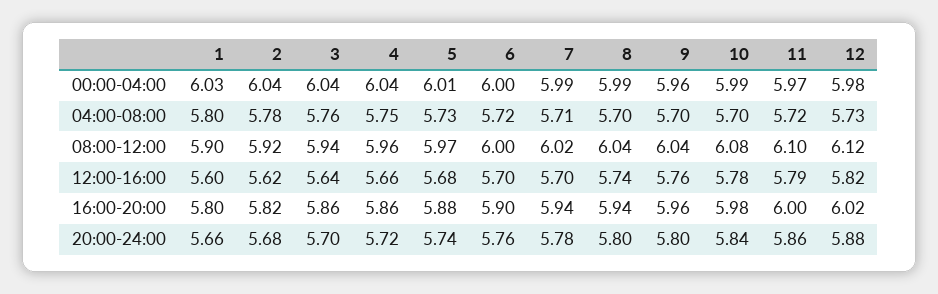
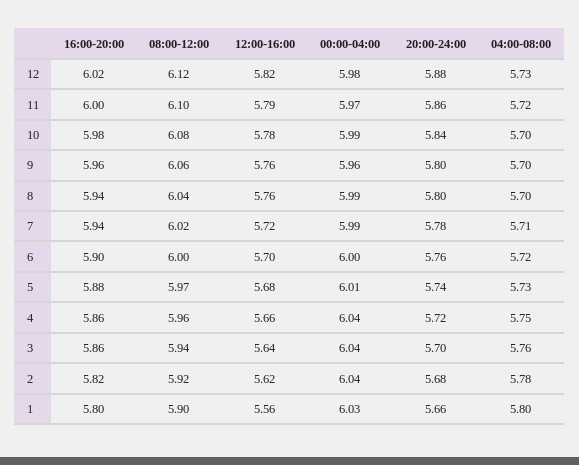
9, 08:00-12:00: 6.04 -> 6.06
1, 12:00-16:00: 5.6 -> 5.56
7, 12:00-16:00: 5.7 -> 5.72
8, 12:00-16:00: 5.74 -> 5.76

